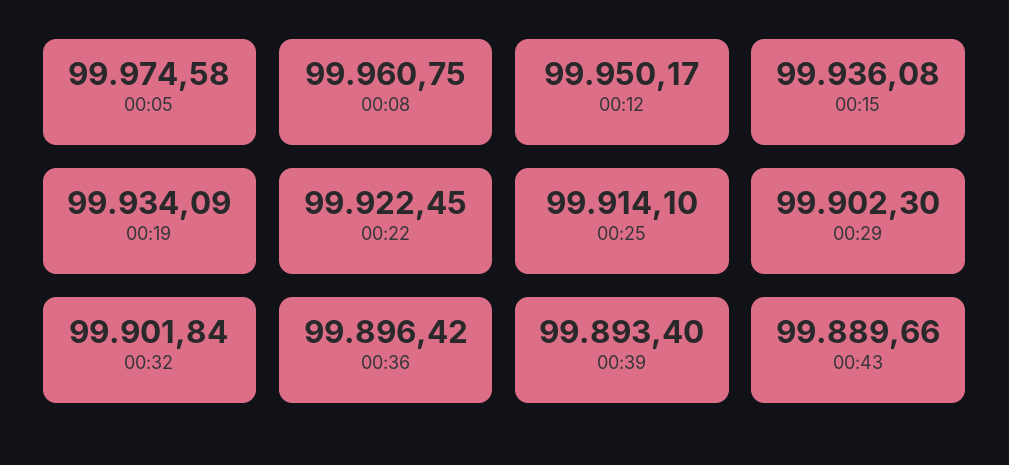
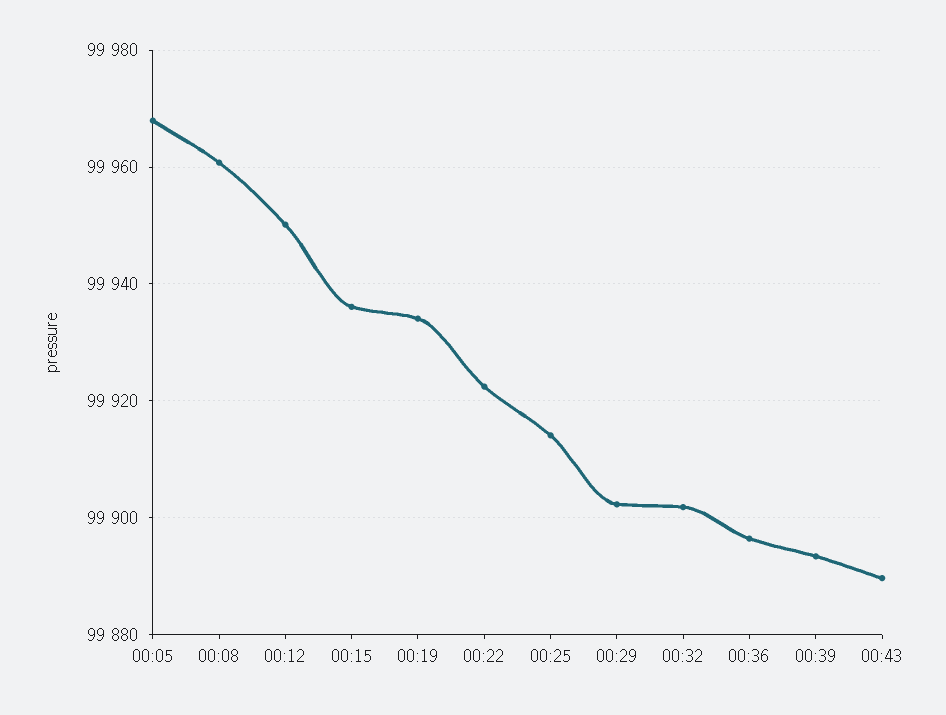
00:05: 99974.58 -> 99968

